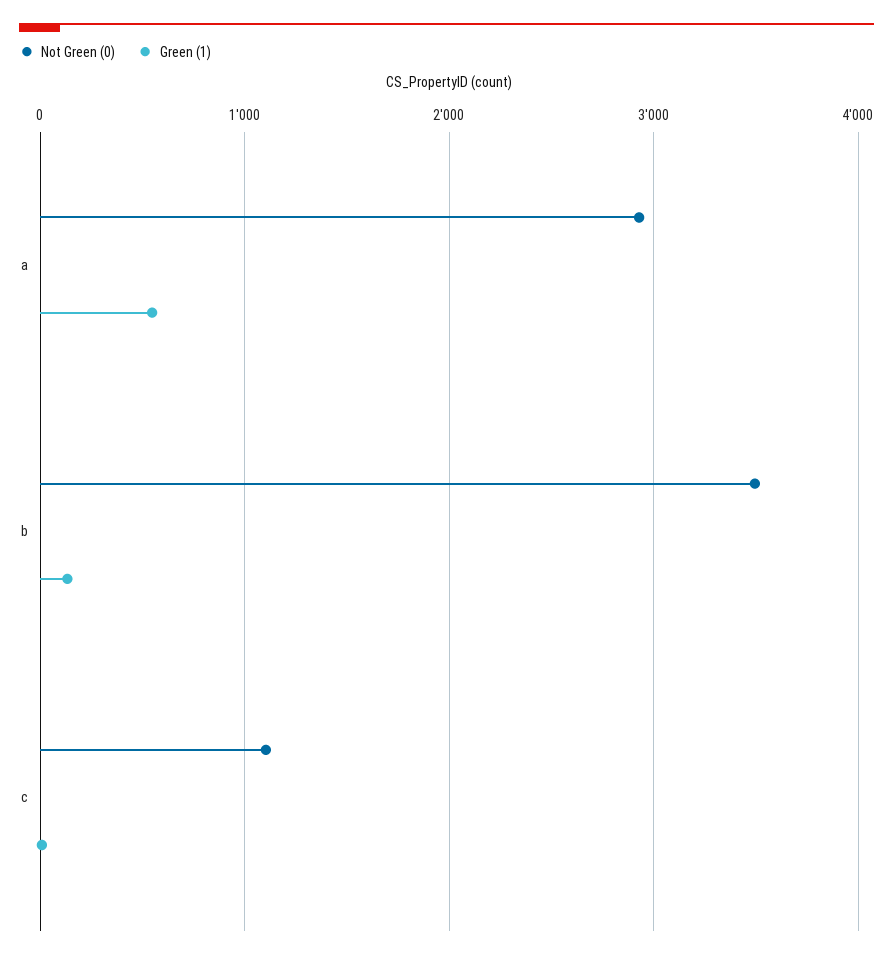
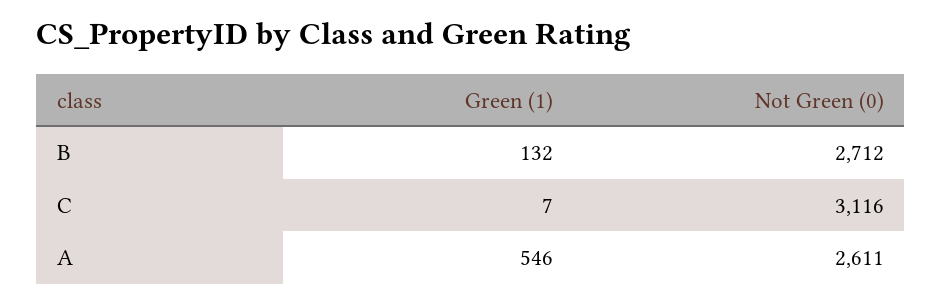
Not Green (0), a: 2900 -> 2611
Not Green (0), b: 3500 -> 2712
Not Green (0), c: 1100 -> 3116

